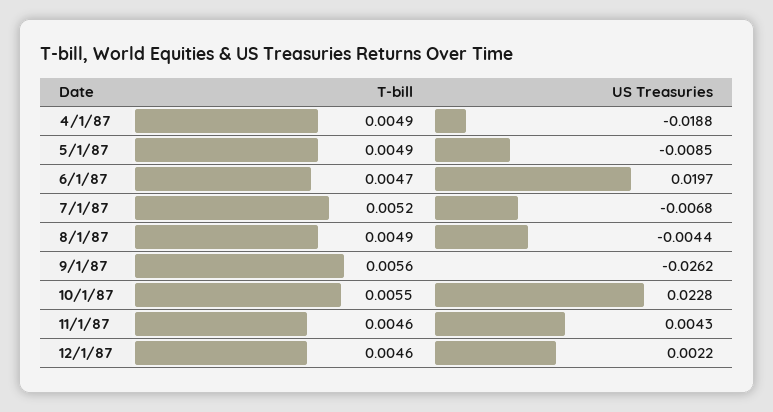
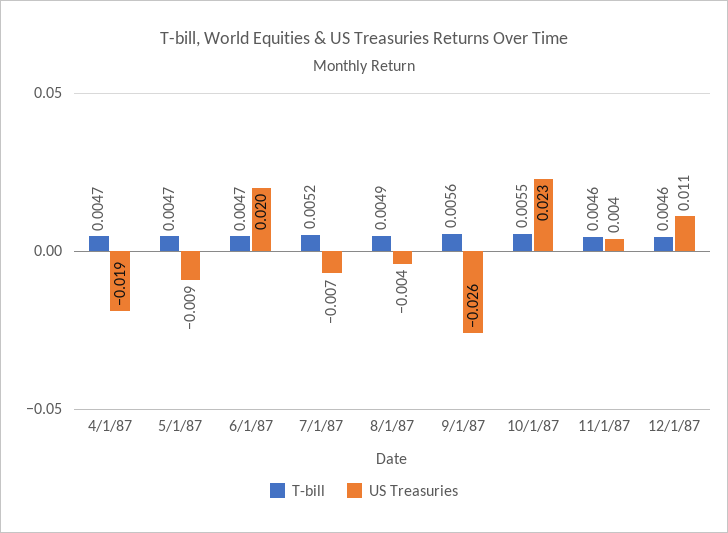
T-bill, 4/1/87: 0.0049 -> 0.0047
T-bill, 5/1/87: 0.0049 -> 0.0047
US Treasuries, 12/1/87: 0.0022 -> 0.011

